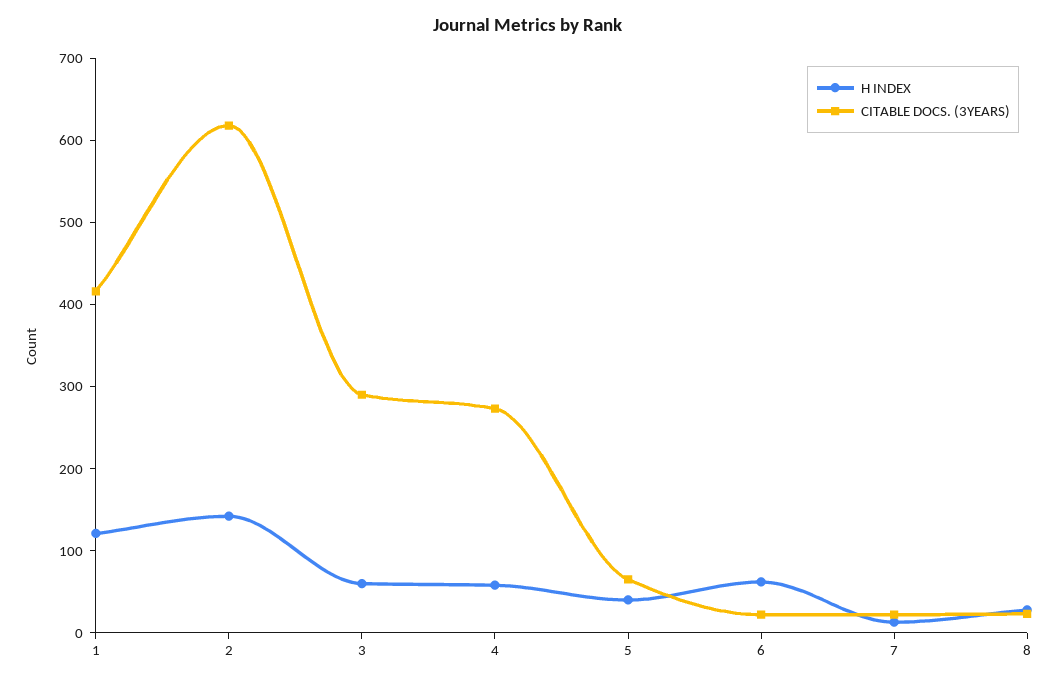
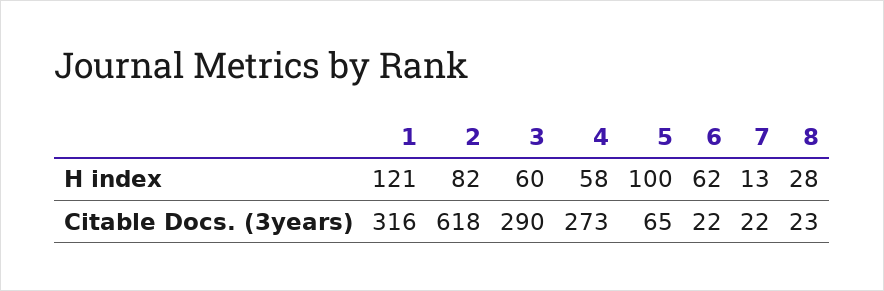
CITABLE DOCS. (3YEARS), 1: 420 -> 316
H INDEX, 2: 140 -> 82
H INDEX, 5: 40 -> 100

